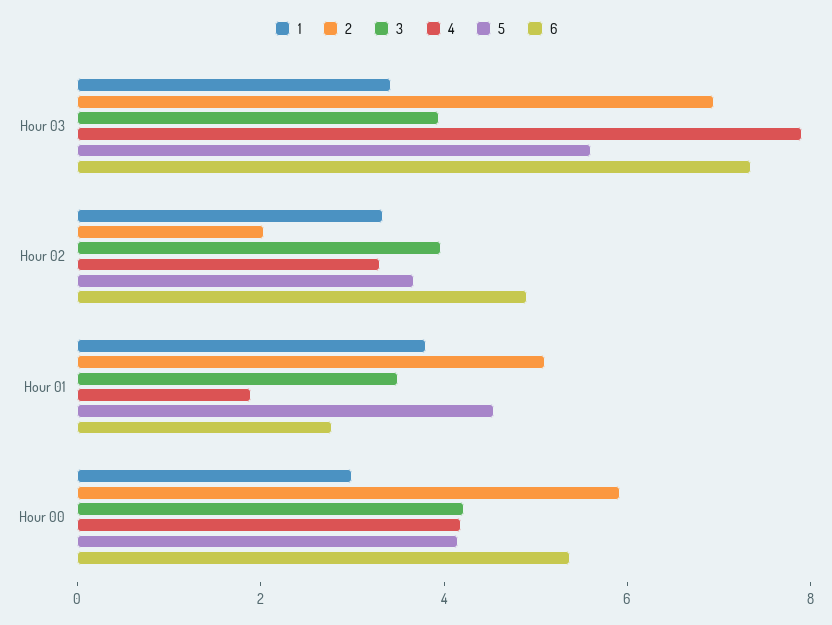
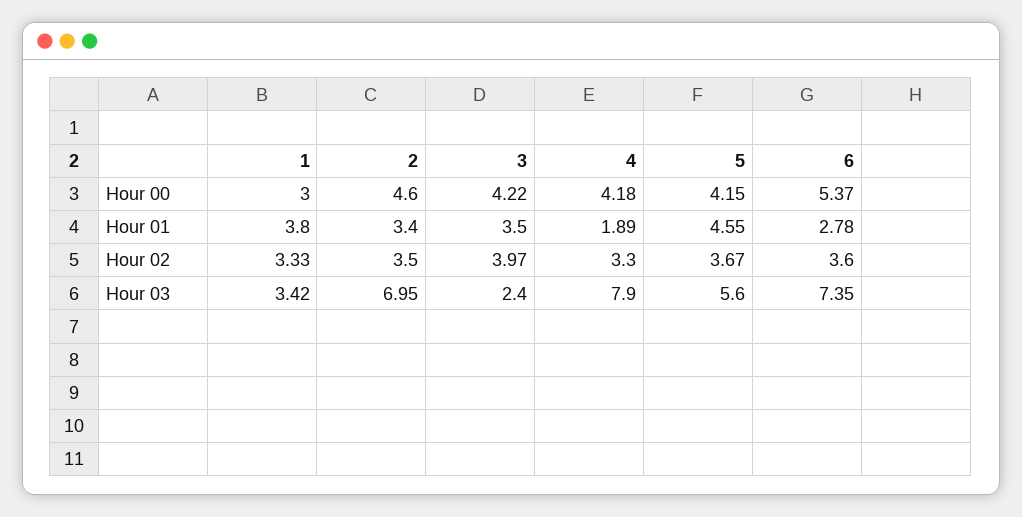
3, Hour 03: 4 -> 2.4
2, Hour 02: 2 -> 3.5
6, Hour 02: 5 -> 3.6
2, Hour 01: 5 -> 3.4
2, Hour 00: 6 -> 4.6

